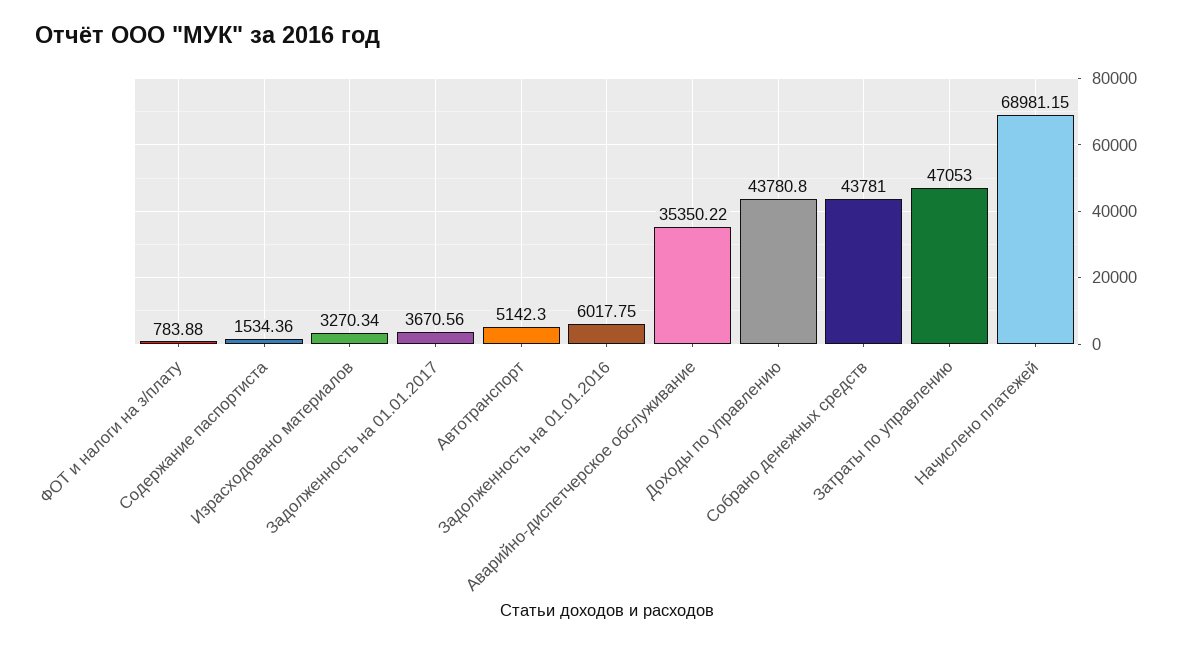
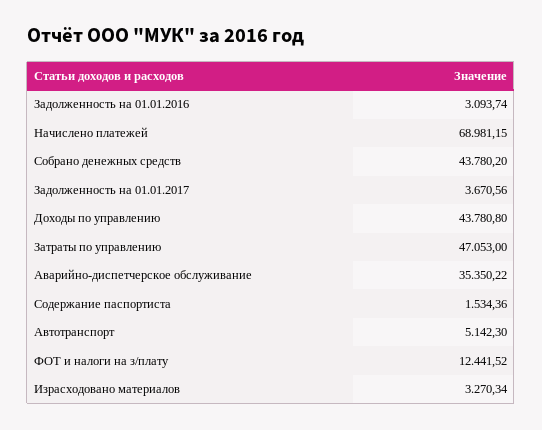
ФОТ и налоги на з/плату: 783.88 -> 12441.52
Задолженность на 01.01.2016: 6017.75 -> 3093.74
Собрано денежных средств: 43781 -> 43780.2

